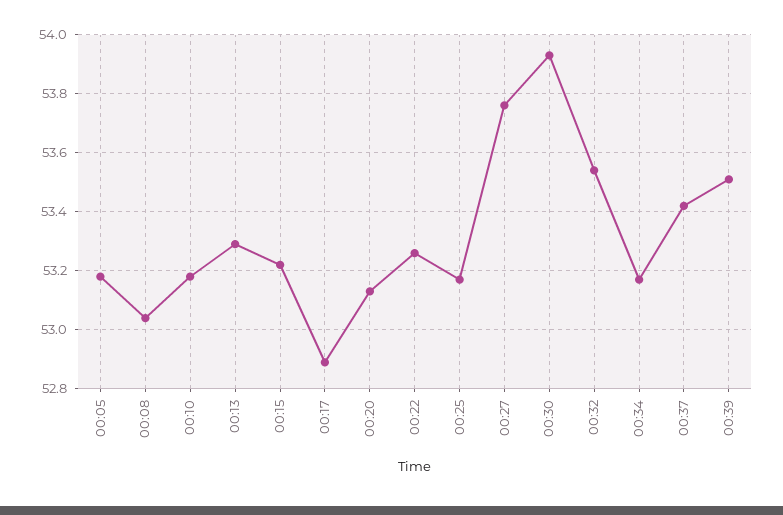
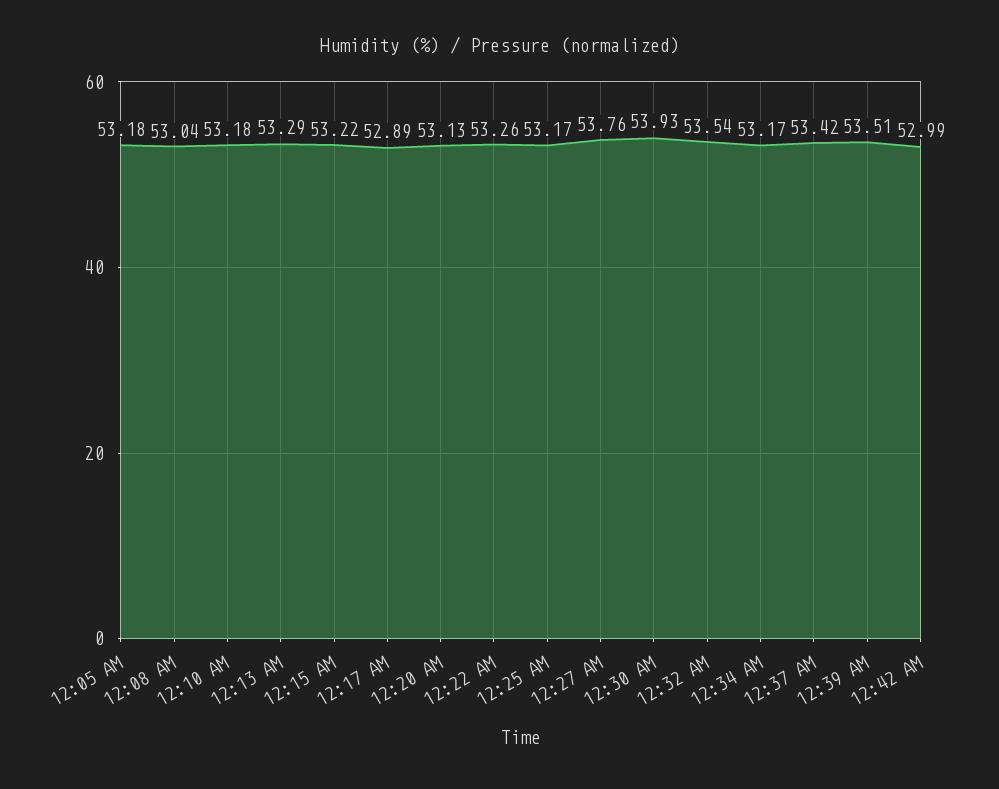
12:42 AM: none -> 52.99

